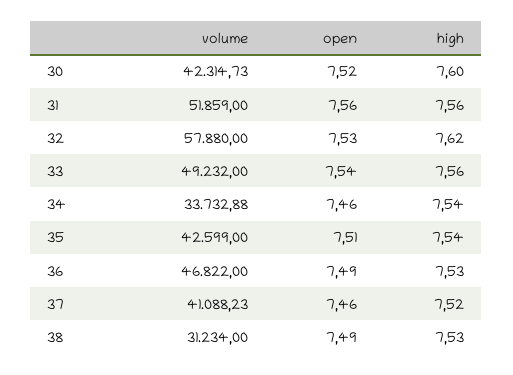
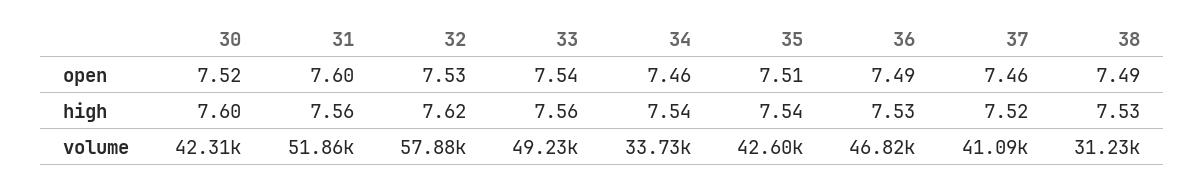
open, 31: 7.56 -> 7.6

